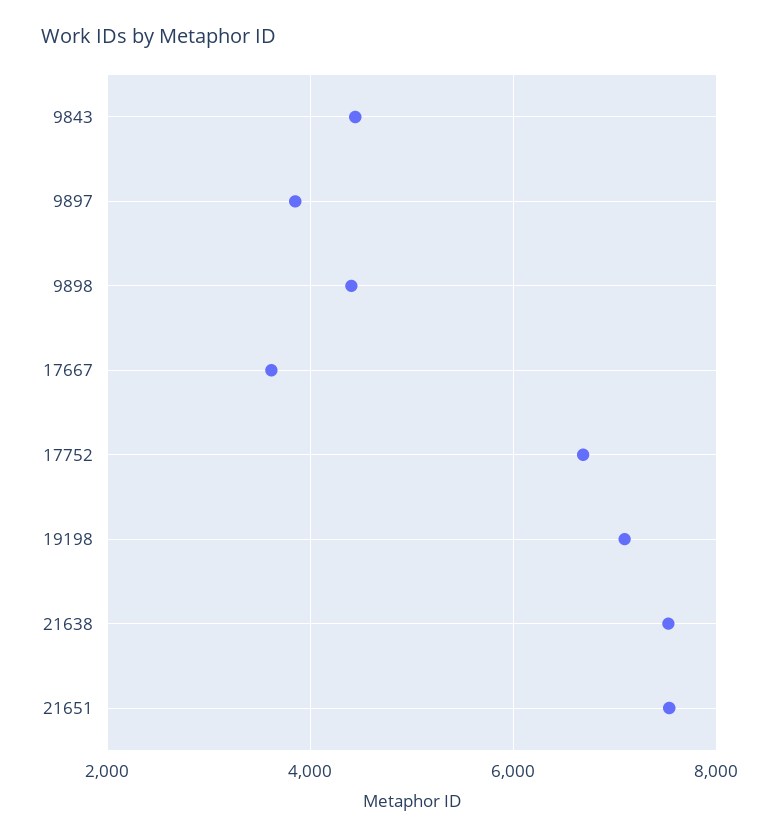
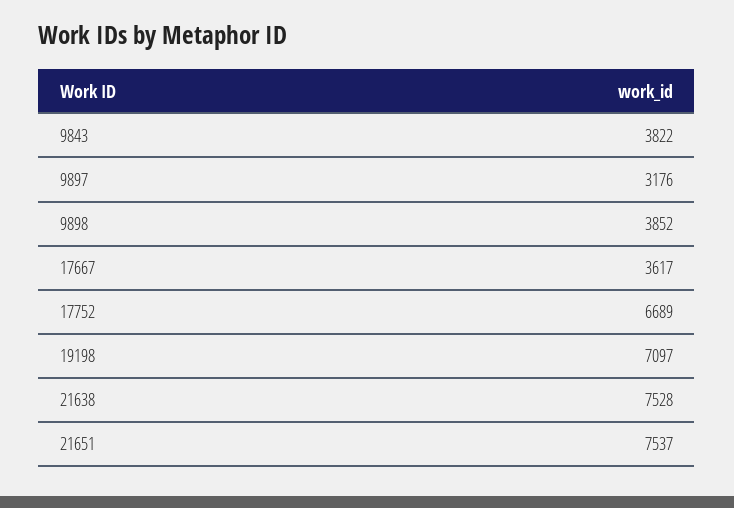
9843: 4400 -> 3822
9897: 3800 -> 3176
9898: 4400 -> 3852

